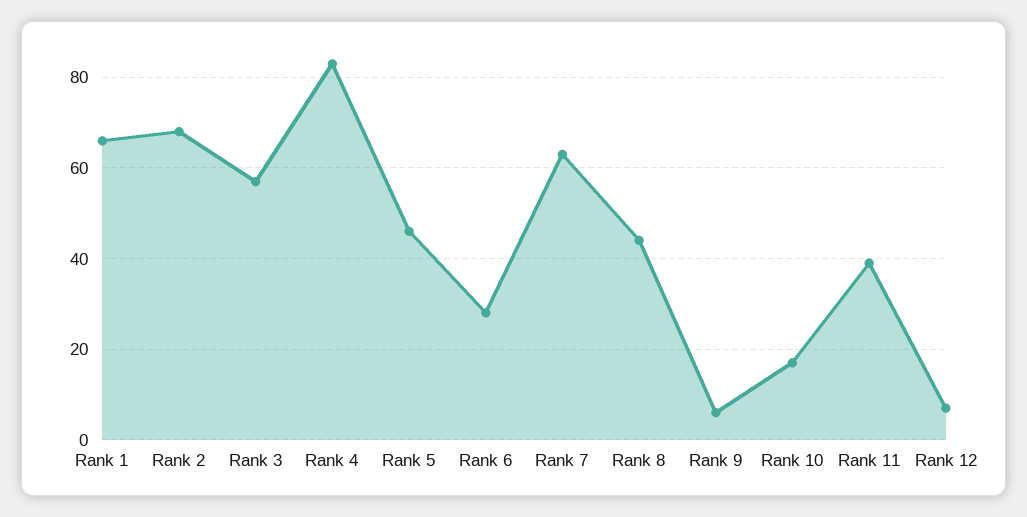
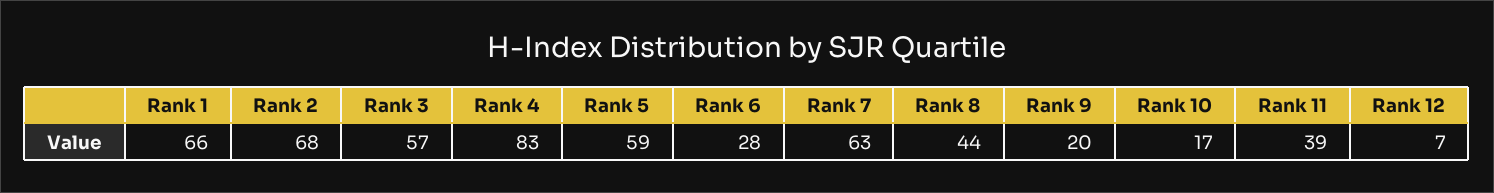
Rank 5: 45 -> 59
Rank 9: 5 -> 20

